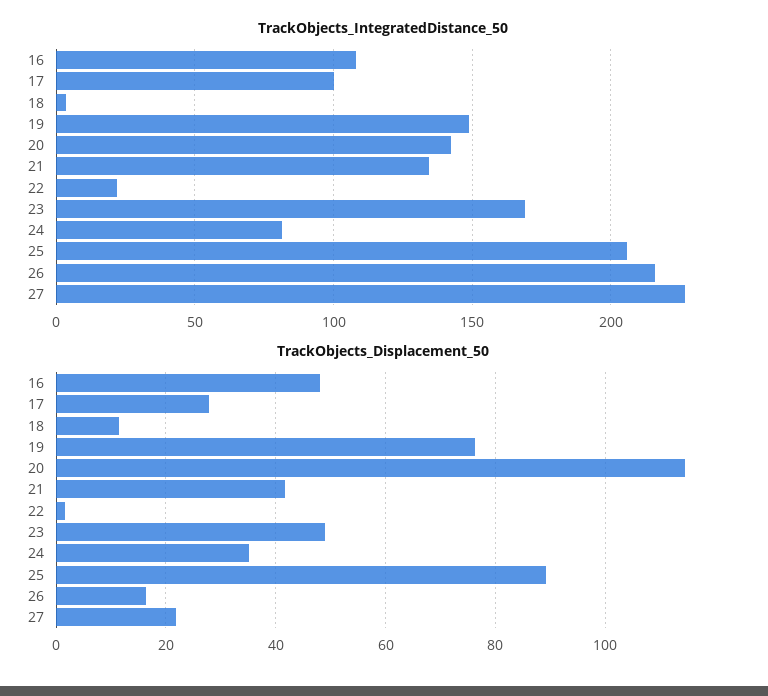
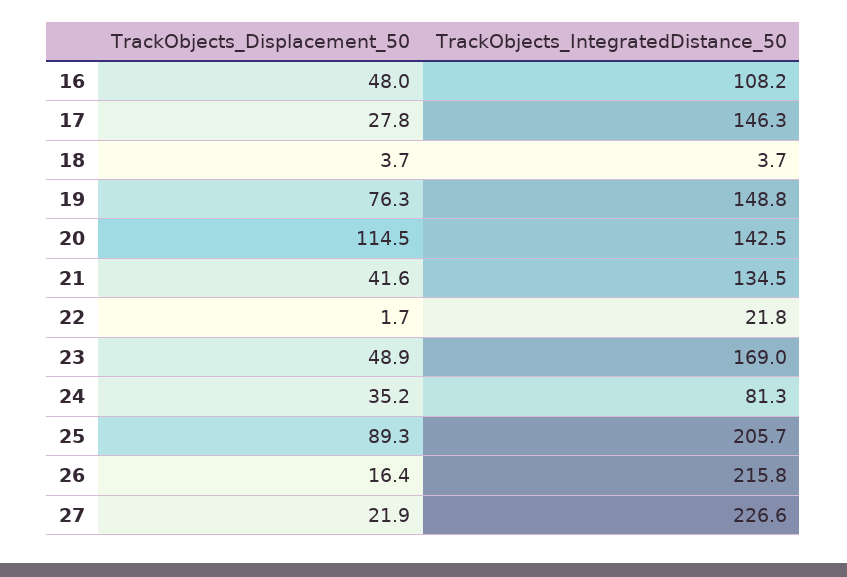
TrackObjects_IntegratedDistance_50, 17: 100 -> 146.3
TrackObjects_Displacement_50, 18: 12 -> 3.7

